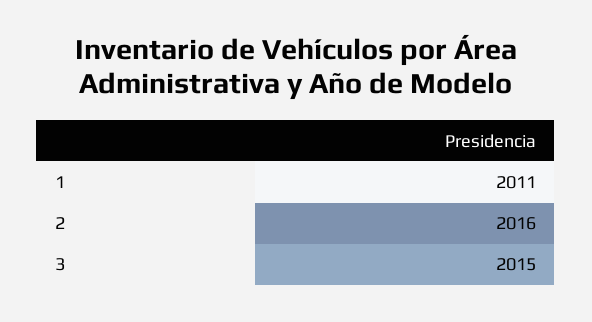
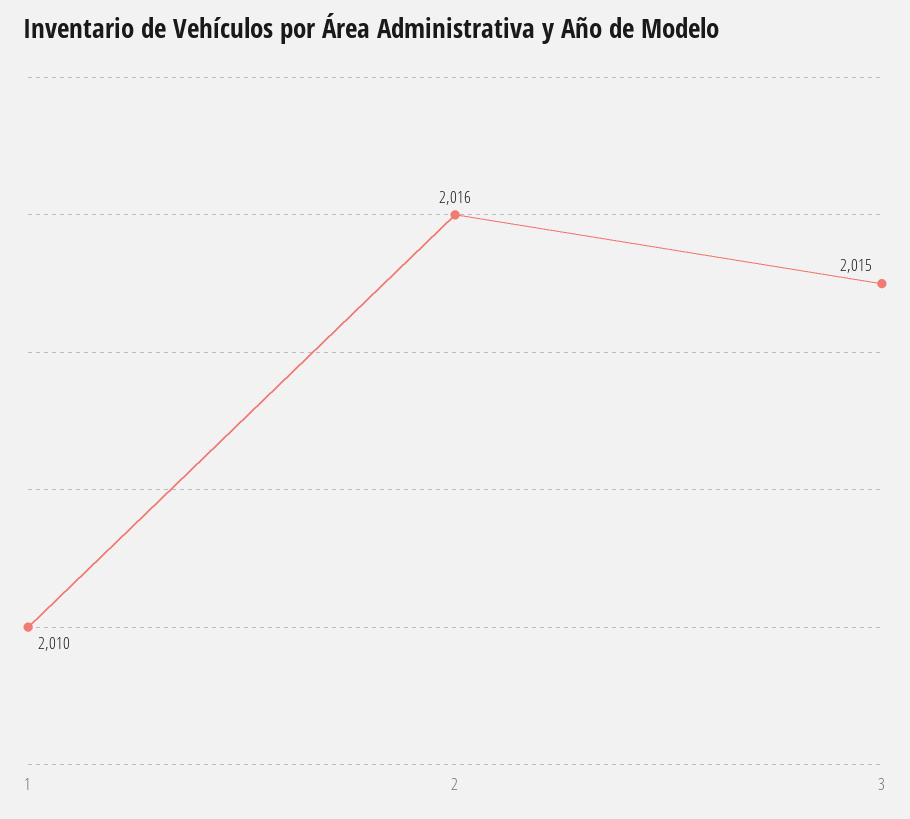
1: 2011 -> 2010

